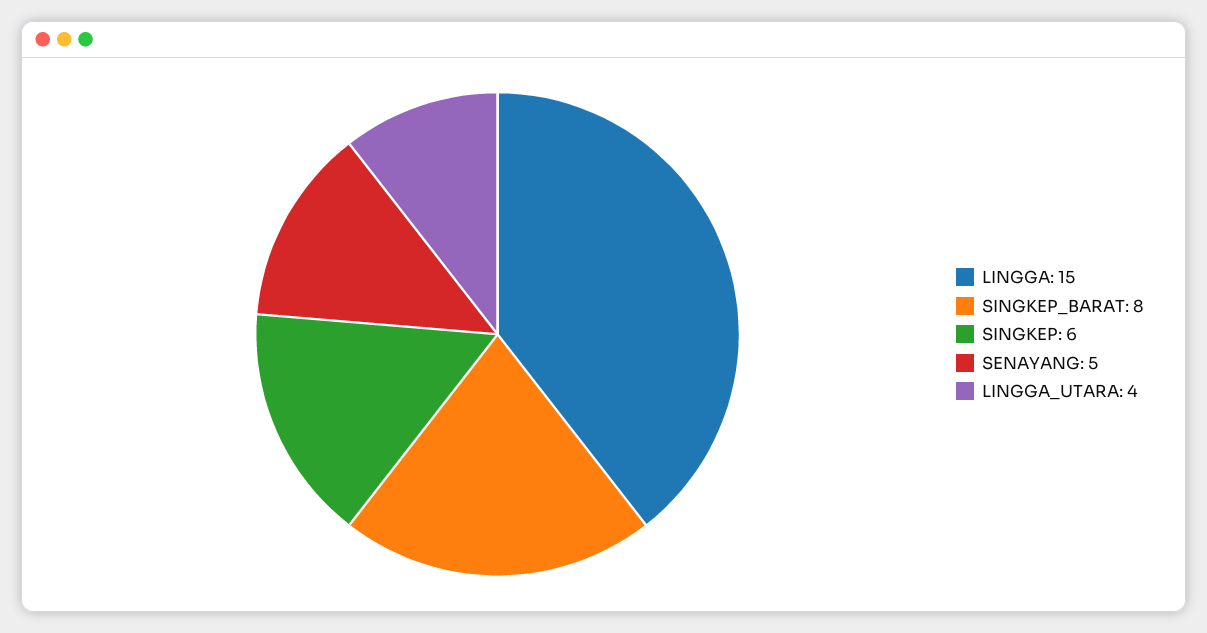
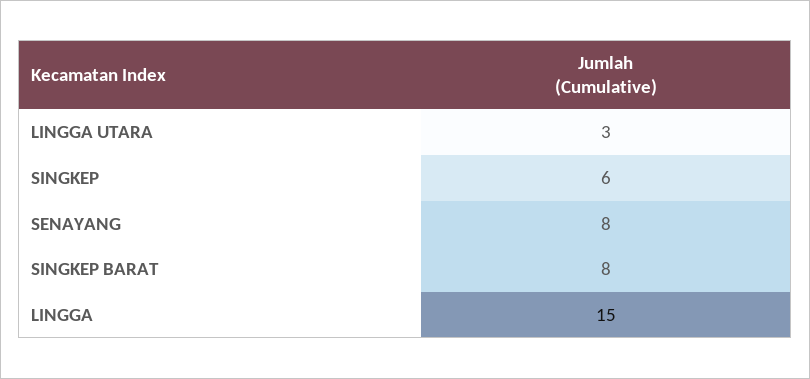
SENAYANG: 5 -> 8
LINGGA_UTARA: 4 -> 3

